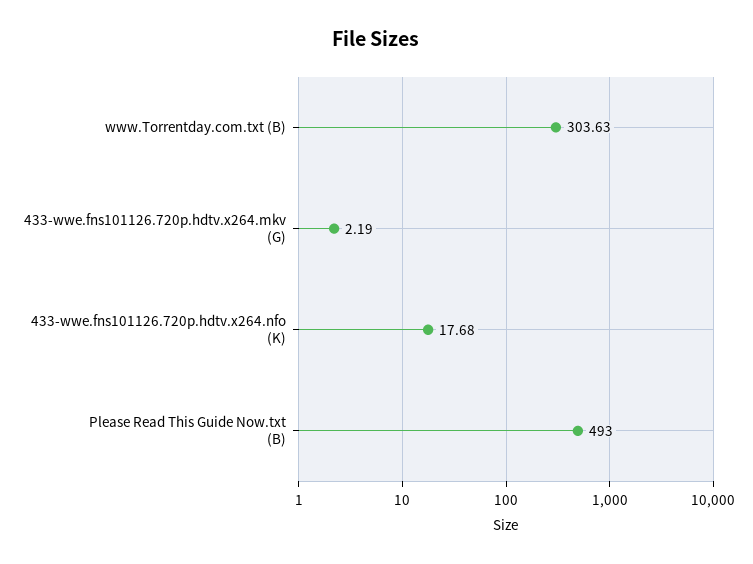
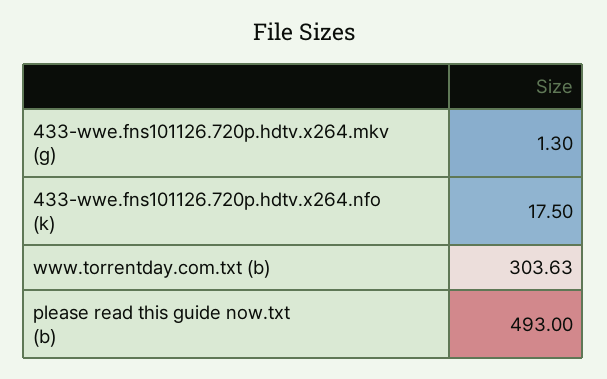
433-wwe.fns101126.720p.hdtv.x264.mkv (G): 2.19 -> 1.3
433-wwe.fns101126.720p.hdtv.x264.nfo (K): 17.68 -> 17.5

